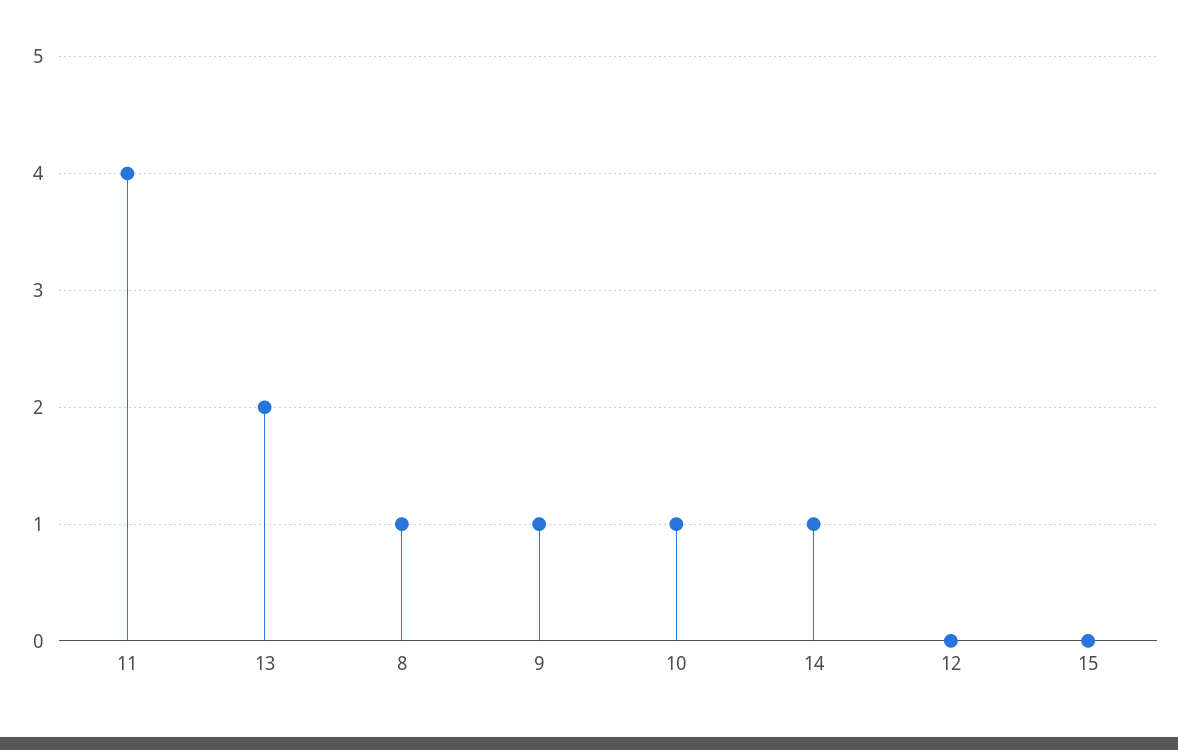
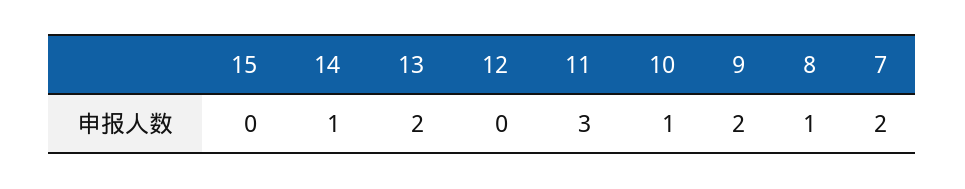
11: 4 -> 3
9: 1 -> 2
7: none -> 2

